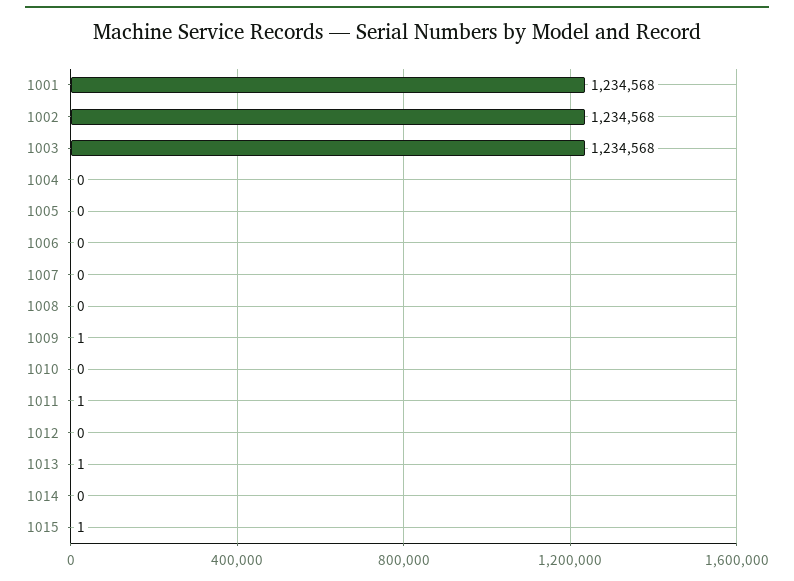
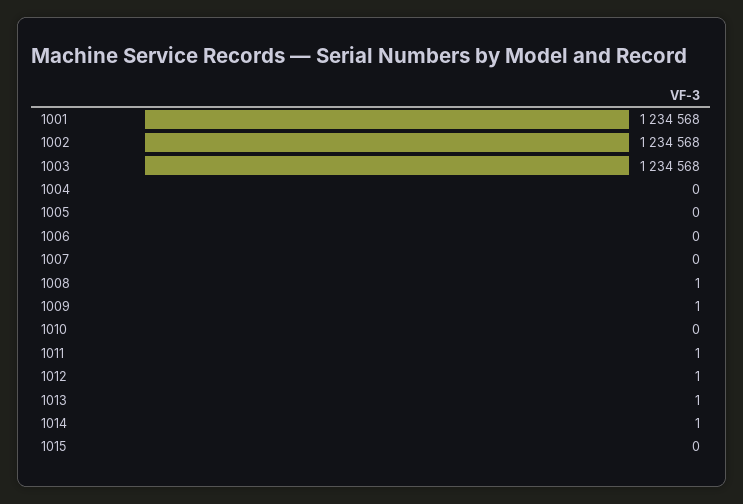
1008: 0 -> 1
1012: 0 -> 1
1014: 0 -> 1
1015: 1 -> 0

